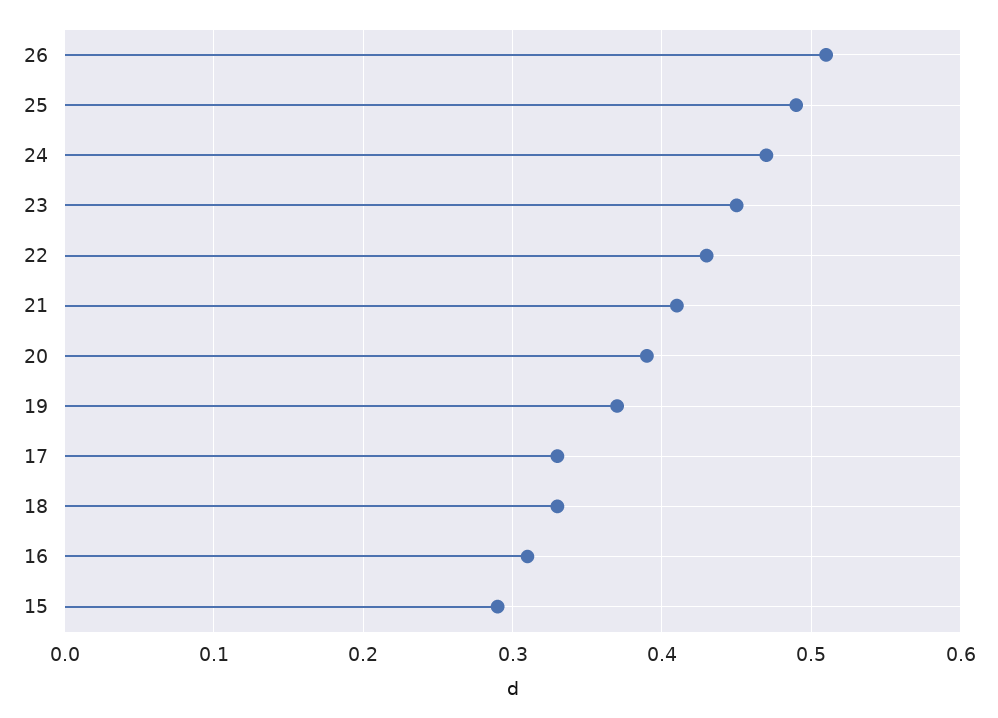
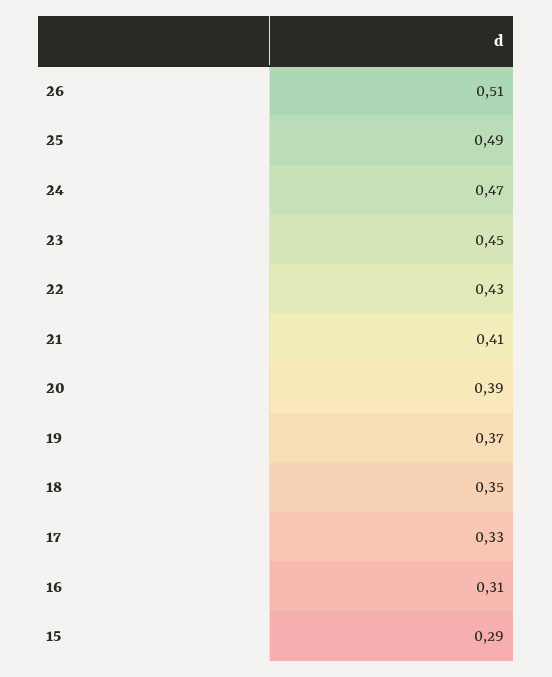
18: 0.33 -> 0.35

